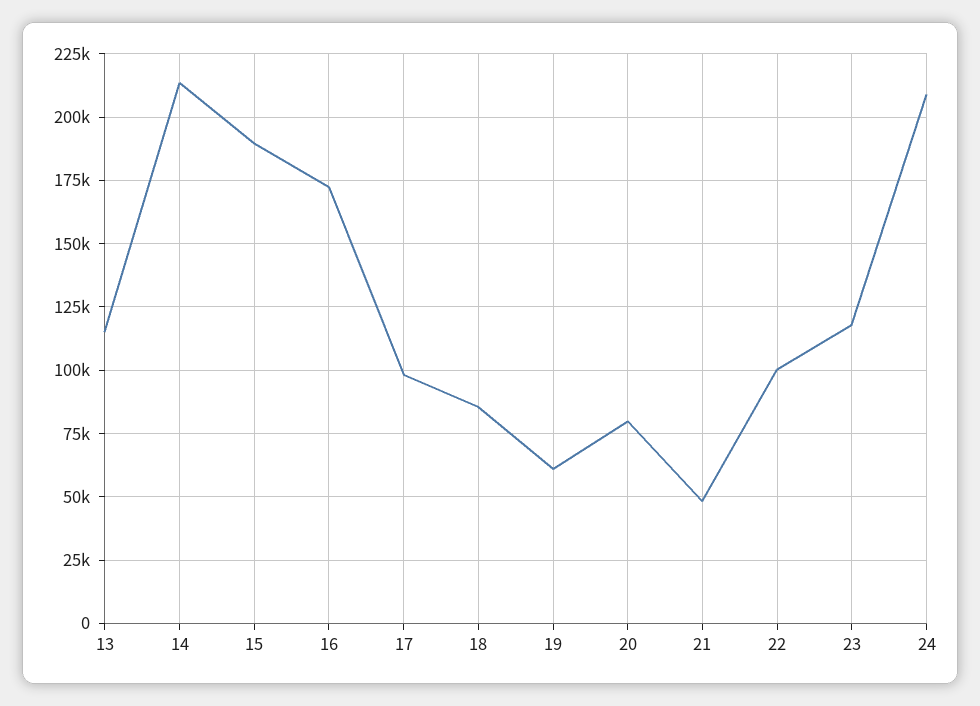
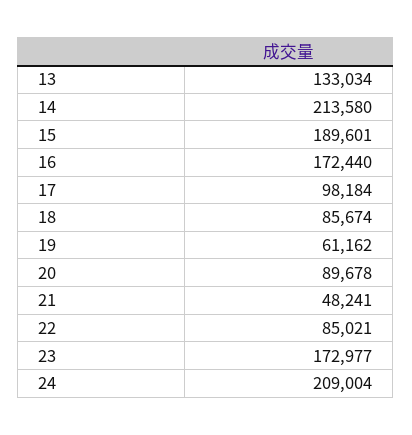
13: 115000 -> 133034
20: 80000 -> 89678
22: 100000 -> 85021
23: 117500 -> 172977

